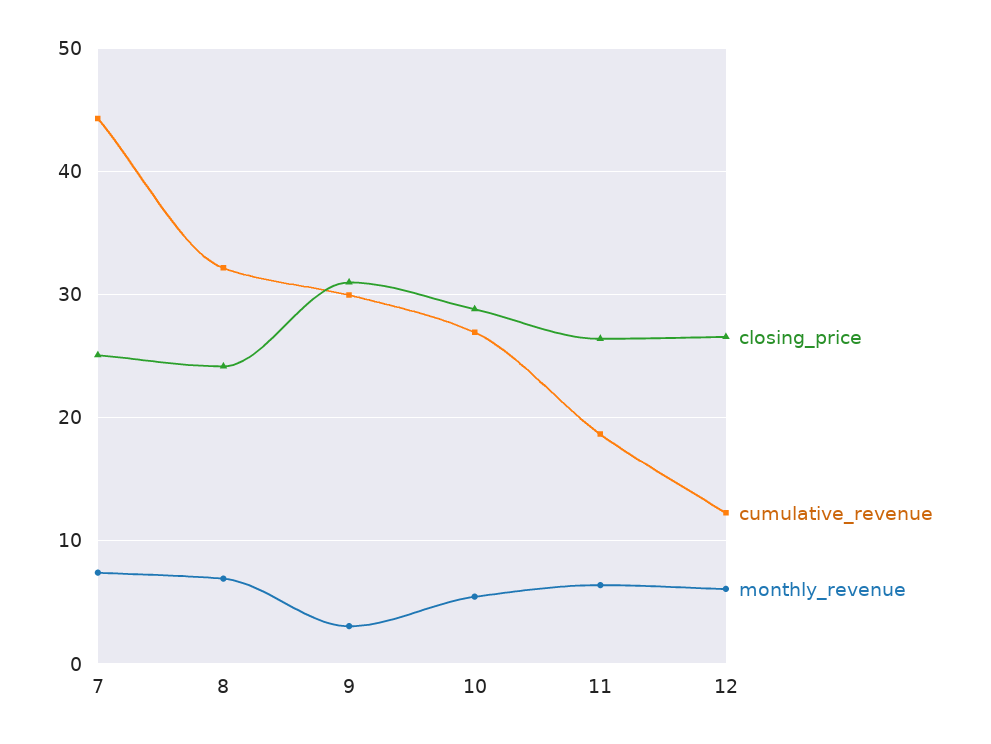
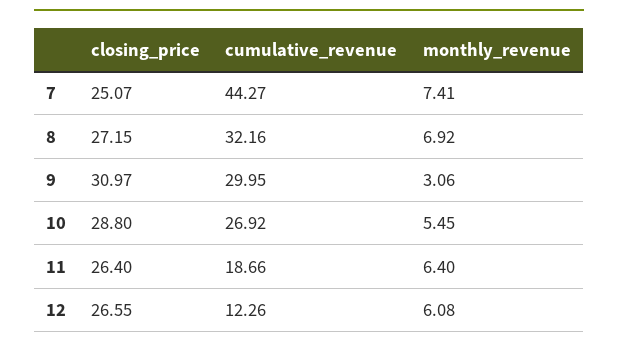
closing_price, 8: 24 -> 27.15

